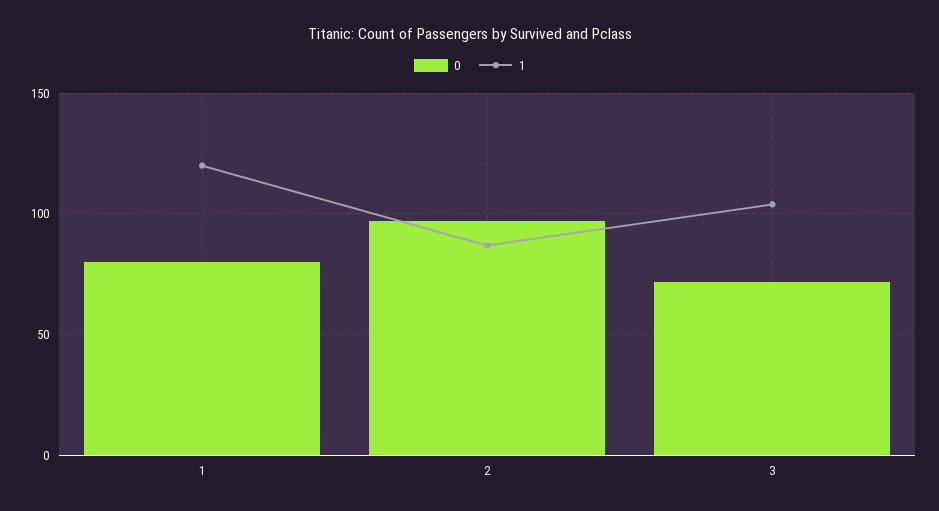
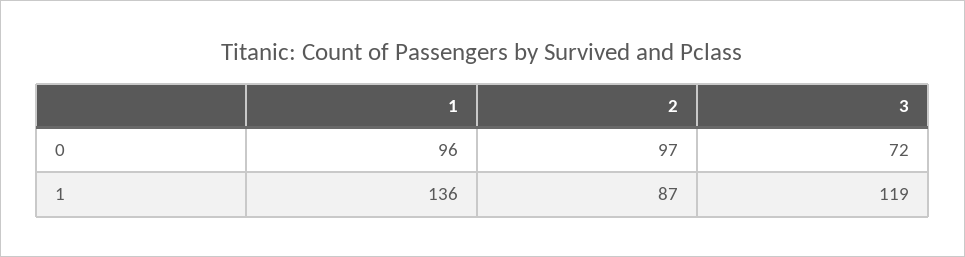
0, 1: 80 -> 96
1, 1: 120 -> 136
1, 3: 105 -> 119

